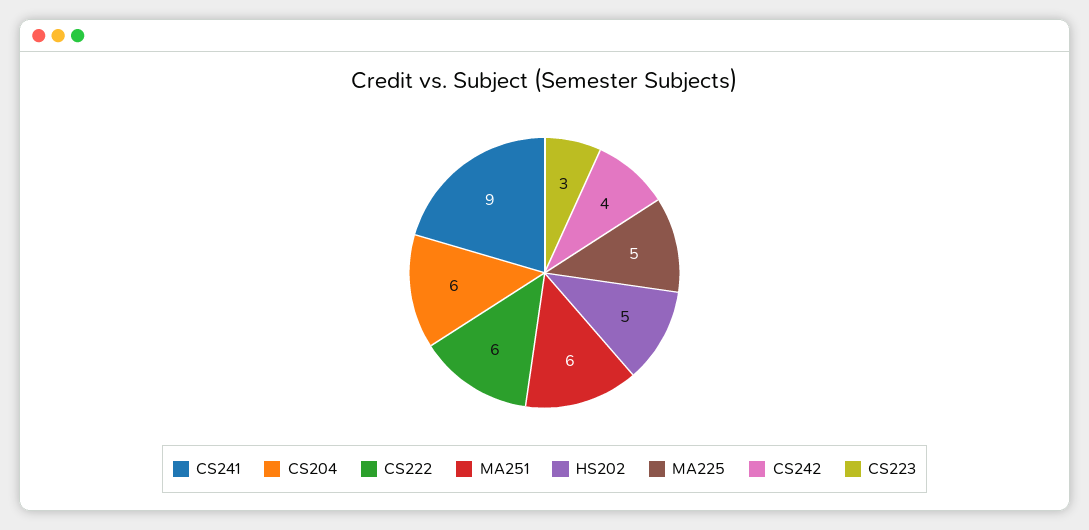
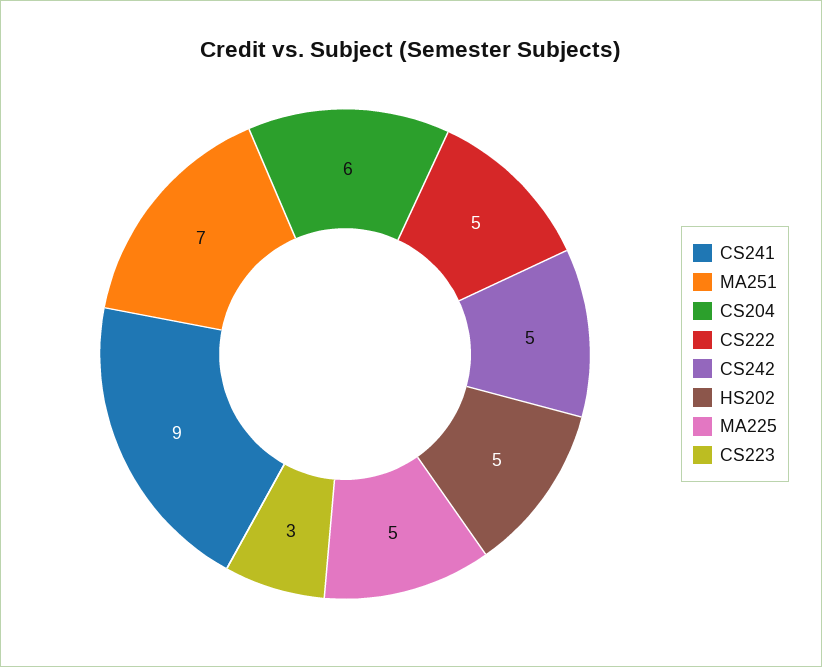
CS222: 6 -> 5
MA251: 6 -> 7
CS242: 4 -> 5

